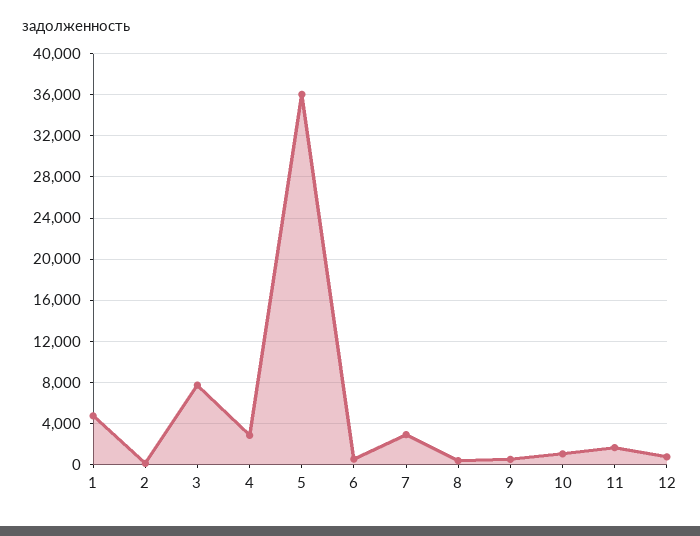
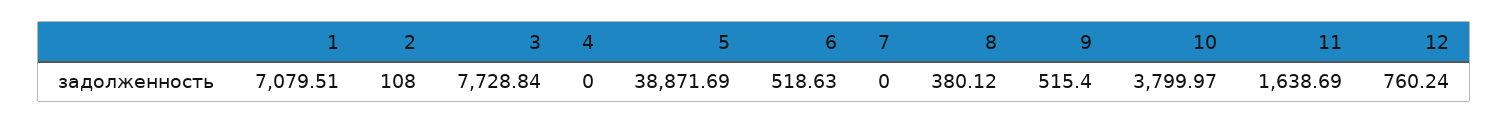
1: 5000 -> 7079.51
4: 3000 -> 0
5: 36000 -> 38871.69
7: 3000 -> 0
10: 1000 -> 3799.97

